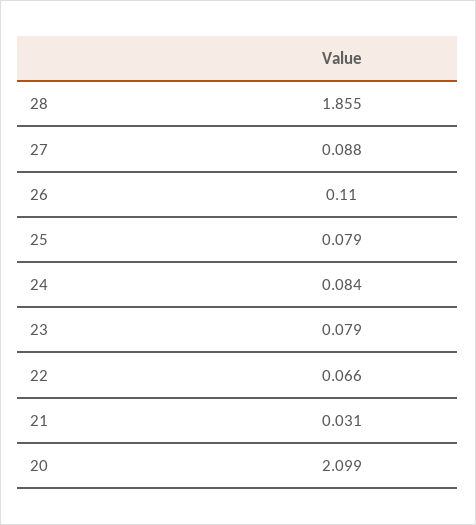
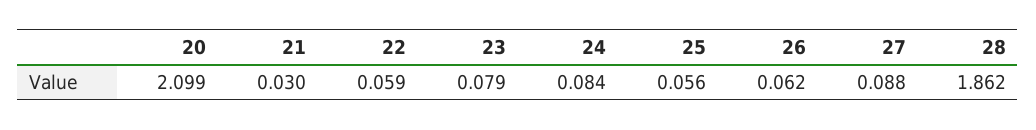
28: 1.855 -> 1.862
26: 0.11 -> 0.062
25: 0.079 -> 0.056
22: 0.066 -> 0.059
21: 0.031 -> 0.03

